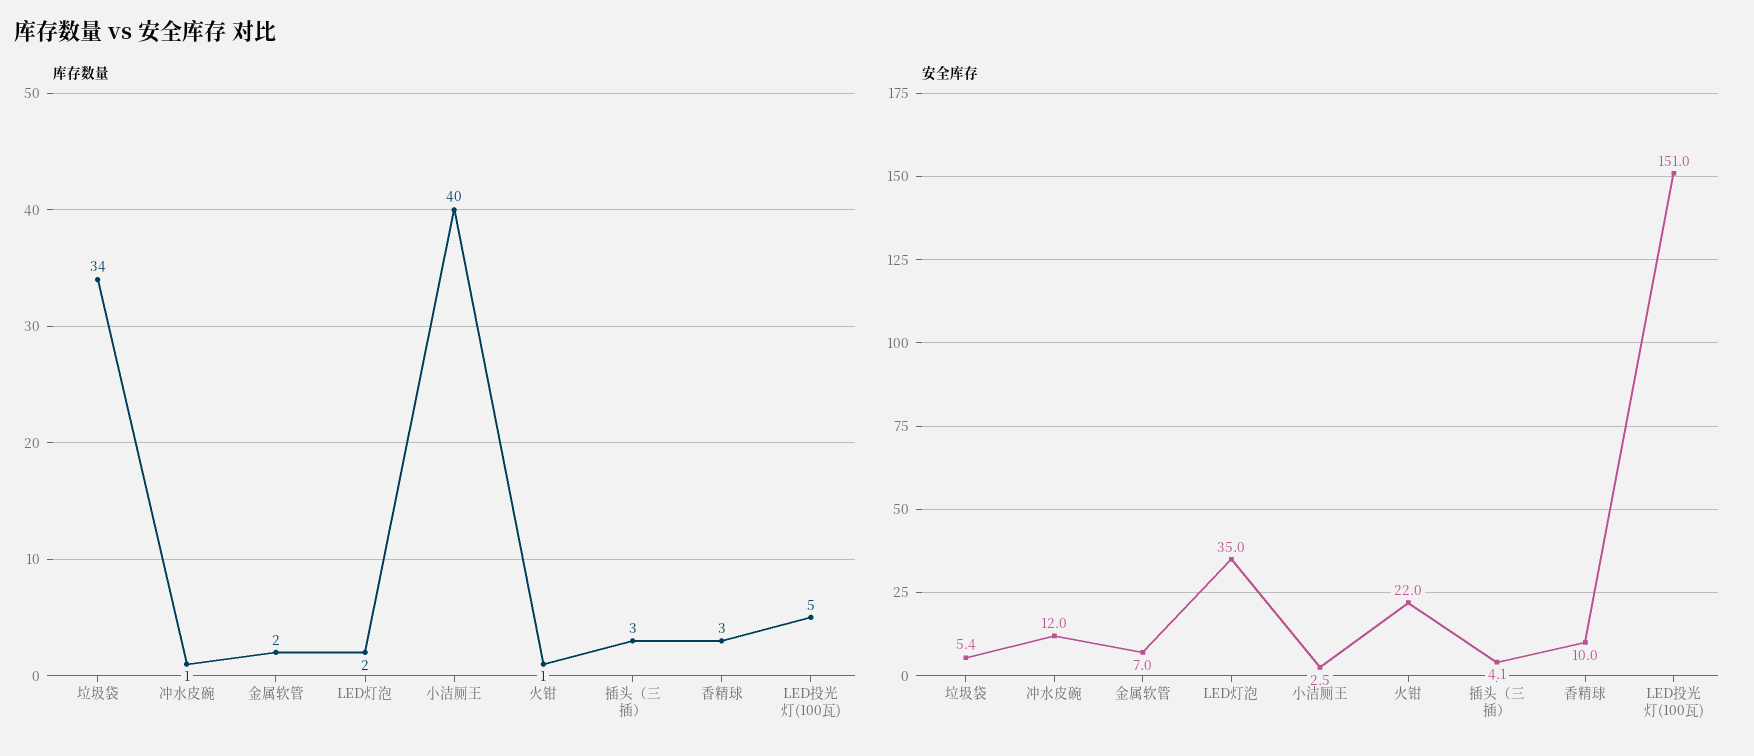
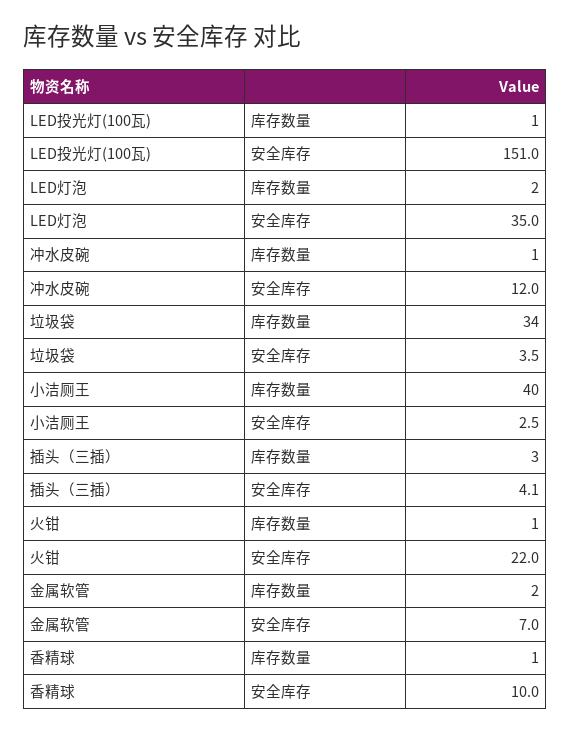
库存数量, 香精球: 3 -> 1
库存数量, LED投光灯(100瓦): 5 -> 1
安全库存, 垃圾袋: 5.4 -> 3.5

